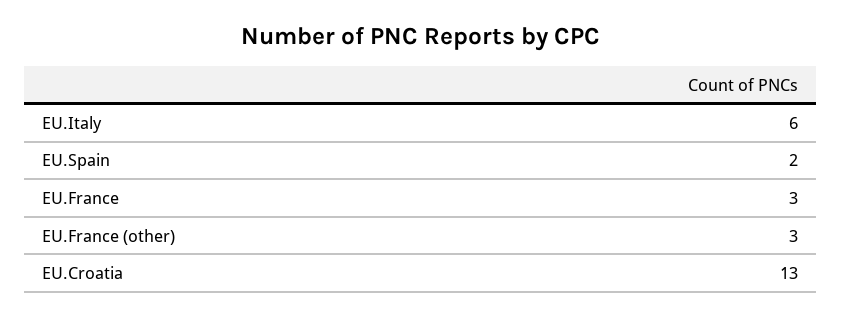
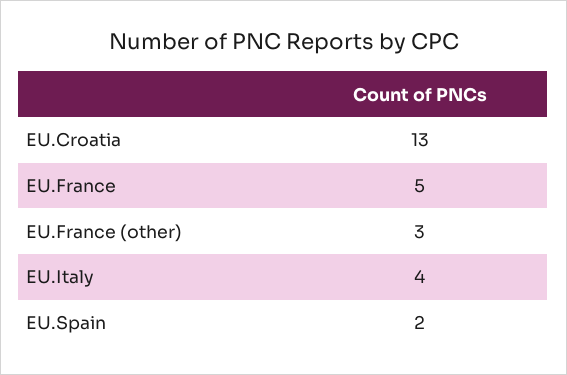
EU.Italy: 6 -> 4
EU.France: 3 -> 5

